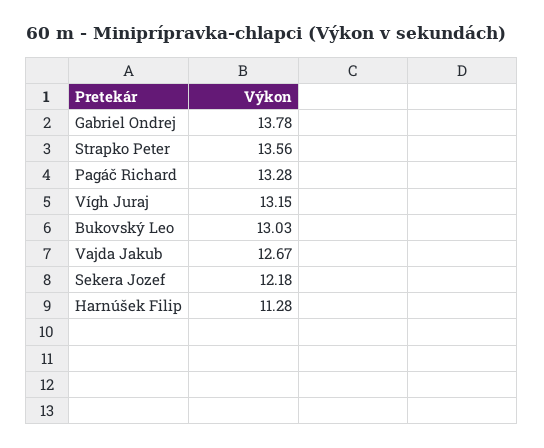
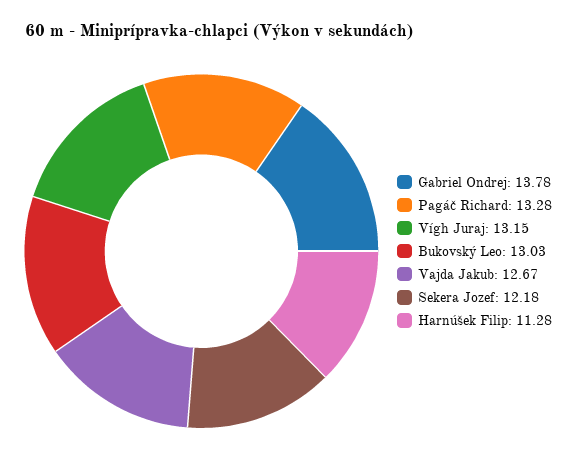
Strapko Peter: 13.56 -> none

